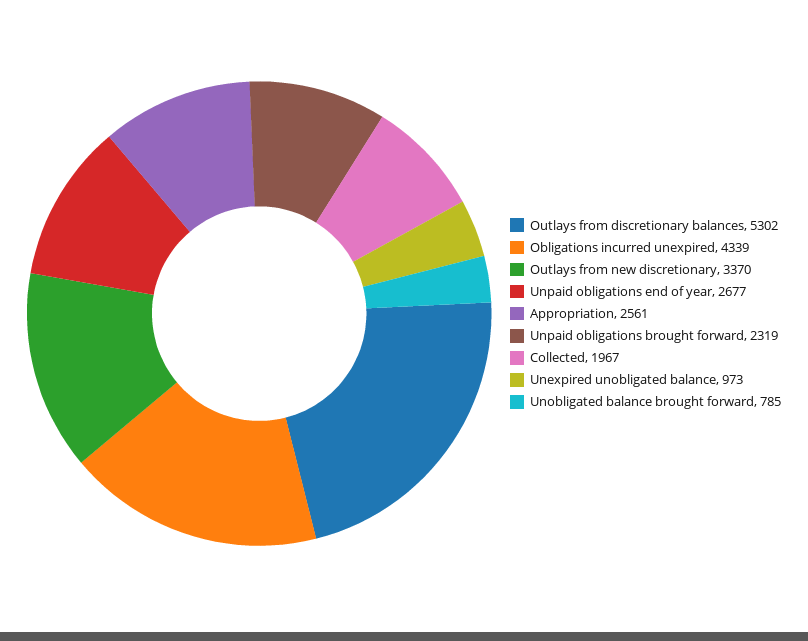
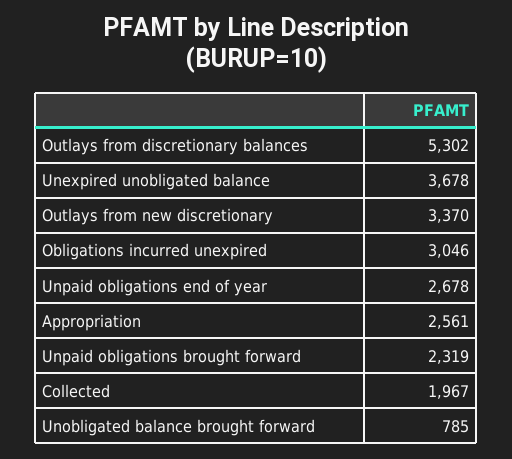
Obligations incurred unexpired: 4339 -> 3046
Unpaid obligations end of year: 2677 -> 2678
Unexpired unobligated balance: 973 -> 3678

